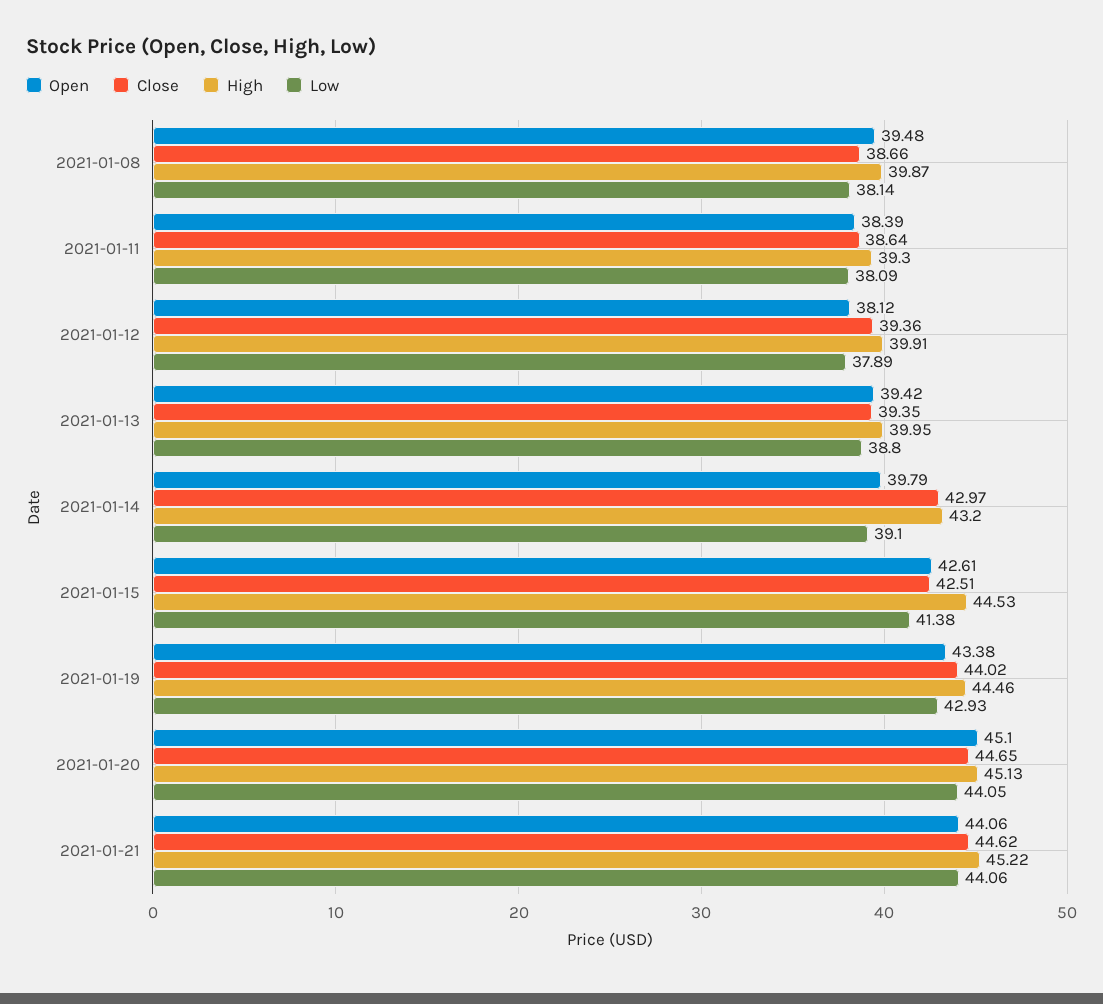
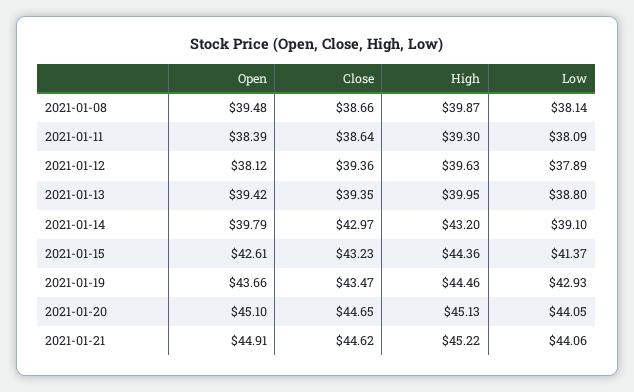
High, 2021-01-12: 39.91 -> 39.63
Close, 2021-01-15: 42.51 -> 43.23
High, 2021-01-15: 44.53 -> 44.36
Low, 2021-01-15: 41.38 -> 41.37
Open, 2021-01-19: 43.38 -> 43.66
Close, 2021-01-19: 44.02 -> 43.47
Open, 2021-01-21: 44.06 -> 44.91

